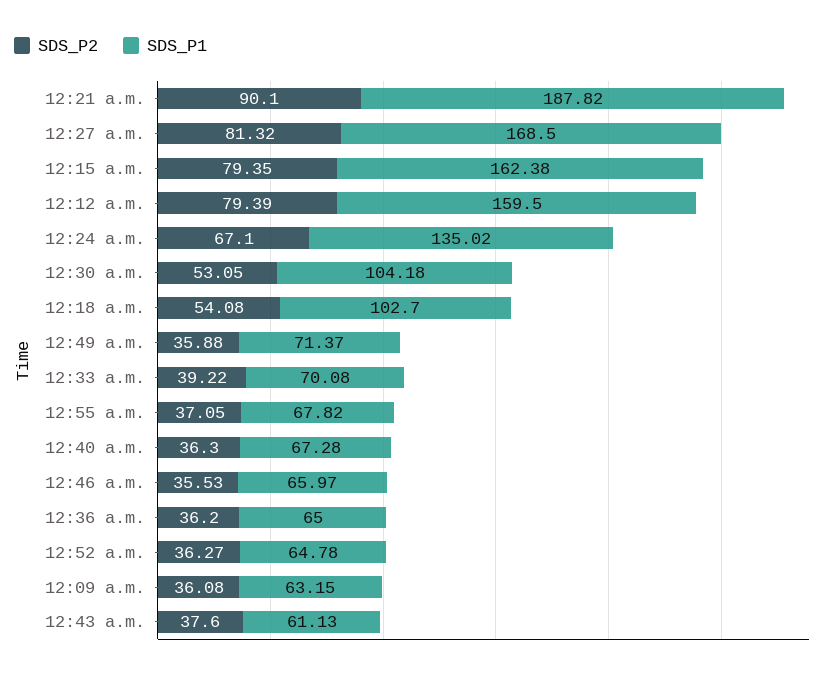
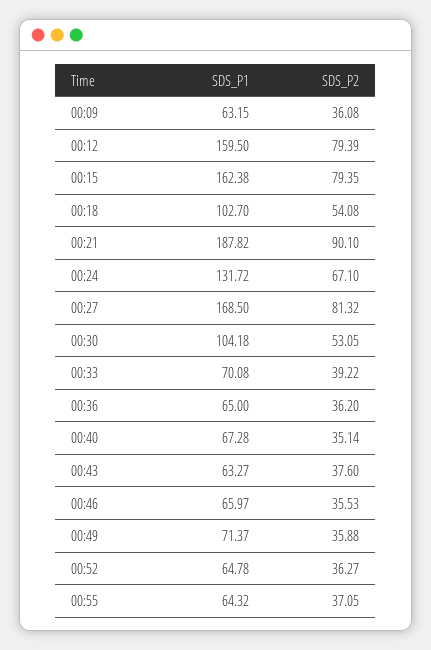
SDS_P1, 12:24 a.m.: 135.02 -> 131.72
SDS_P1, 12:55 a.m.: 67.82 -> 64.32
SDS_P2, 12:40 a.m.: 36.3 -> 35.14
SDS_P1, 12:43 a.m.: 61.13 -> 63.27

